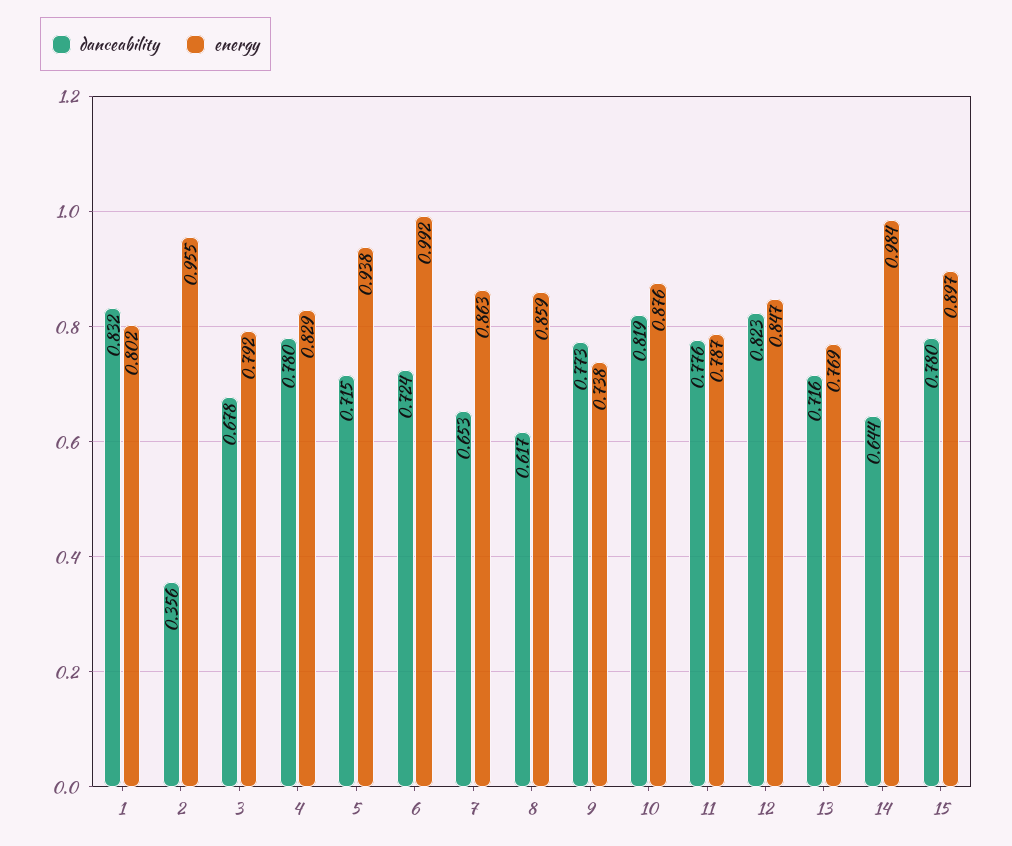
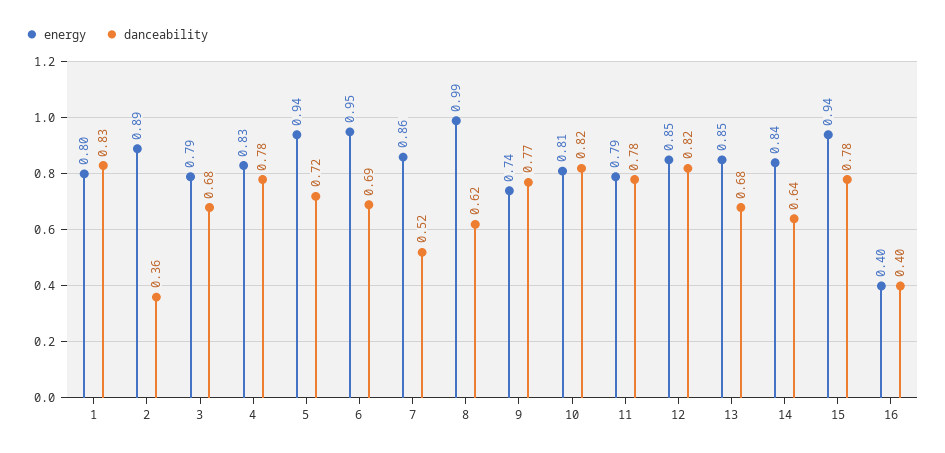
energy, 2: 0.955 -> 0.89
danceability, 6: 0.724 -> 0.69
energy, 6: 0.992 -> 0.95
danceability, 7: 0.653 -> 0.52
energy, 8: 0.859 -> 0.99
energy, 10: 0.876 -> 0.81
danceability, 13: 0.716 -> 0.68
energy, 13: 0.769 -> 0.85
energy, 14: 0.984 -> 0.84
energy, 15: 0.897 -> 0.94
energy, 16: none -> 0.4
danceability, 16: none -> 0.4

